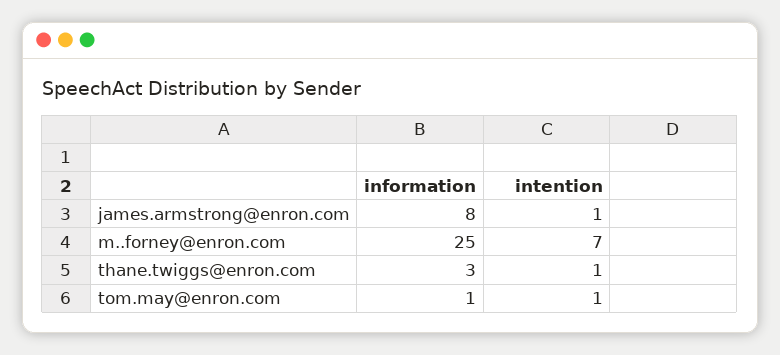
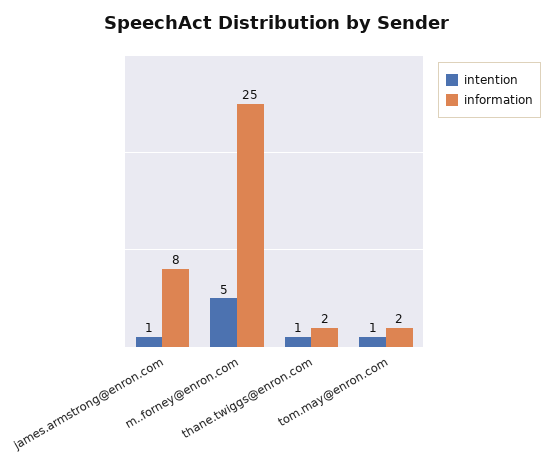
intention, m..forney@enron.com: 7 -> 5
information, thane.twiggs@enron.com: 3 -> 2
information, tom.may@enron.com: 1 -> 2

